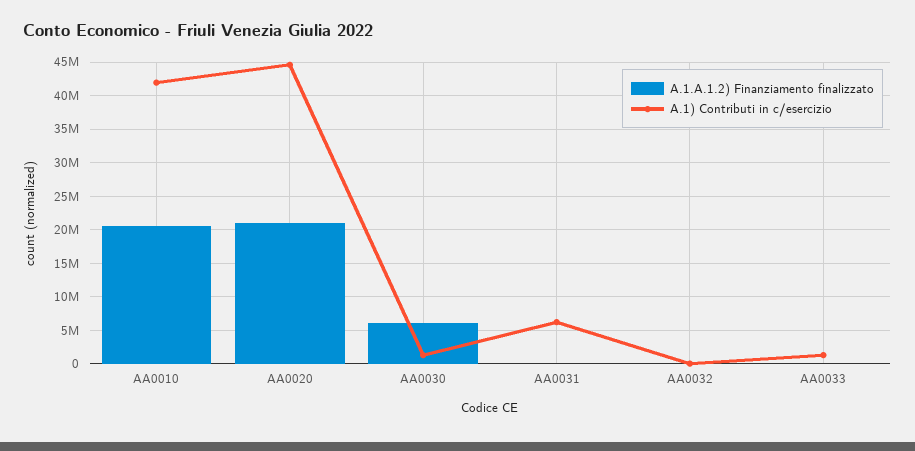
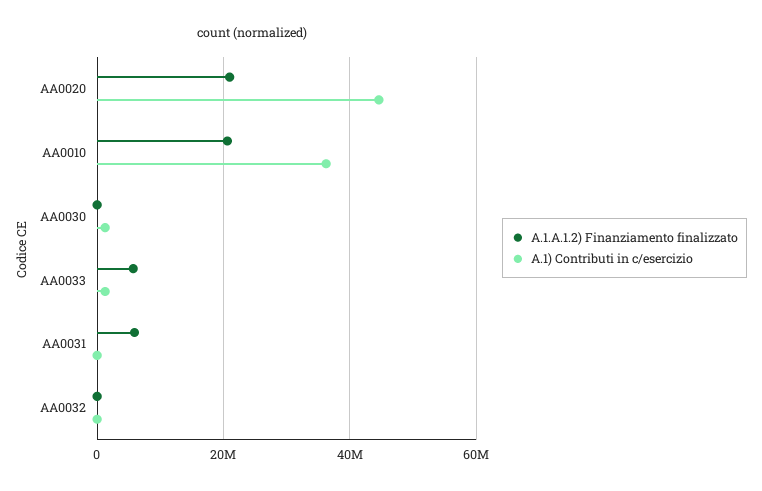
A.1) Contributi in c/esercizio, AA0010: 42000000 -> 36000000
A.1.A.1.2) Finanziamento finalizzato, AA0030: 6000000 -> 0
A.1.A.1.2) Finanziamento finalizzato, AA0031: 0 -> 6000000
A.1) Contributi in c/esercizio, AA0031: 6000000 -> 0
A.1.A.1.2) Finanziamento finalizzato, AA0033: 0 -> 6000000

